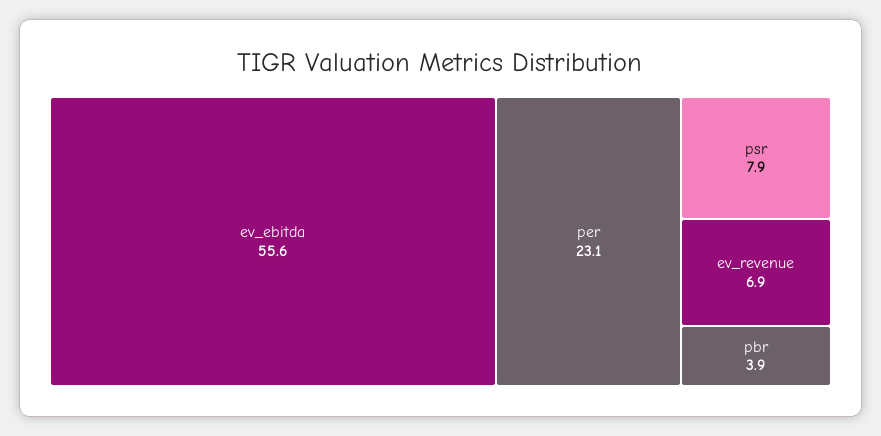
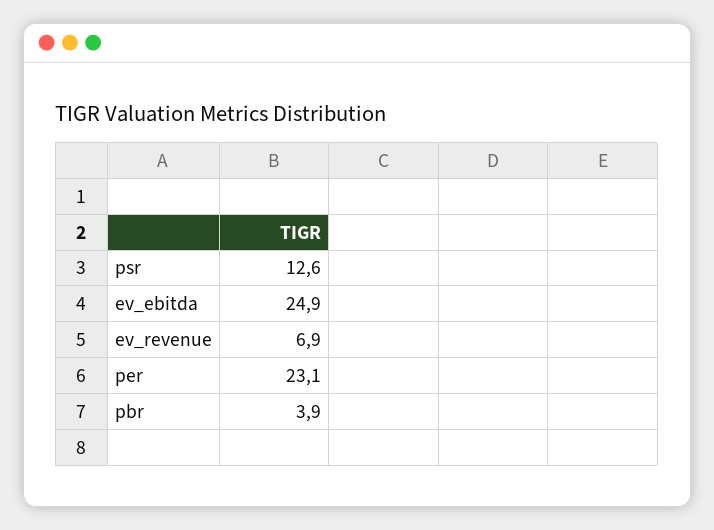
ev_ebitda: 55.6 -> 24.9
psr: 7.9 -> 12.6

